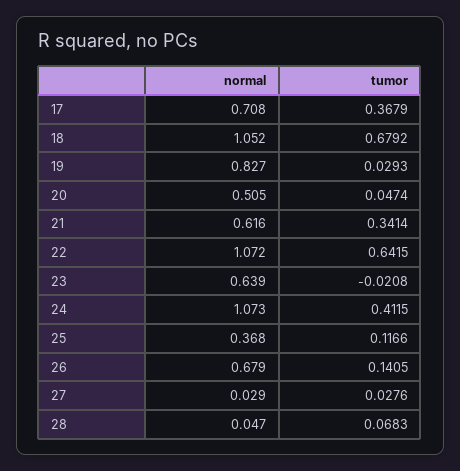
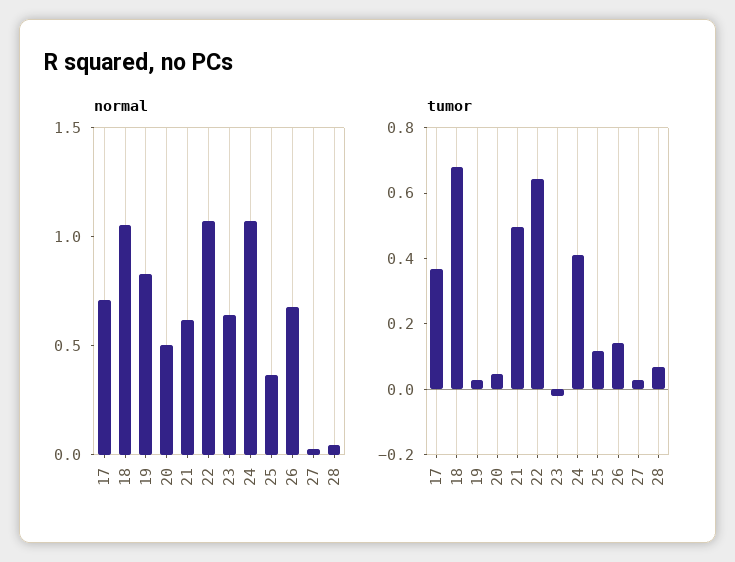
tumor, 21: 0.3414 -> 0.5

